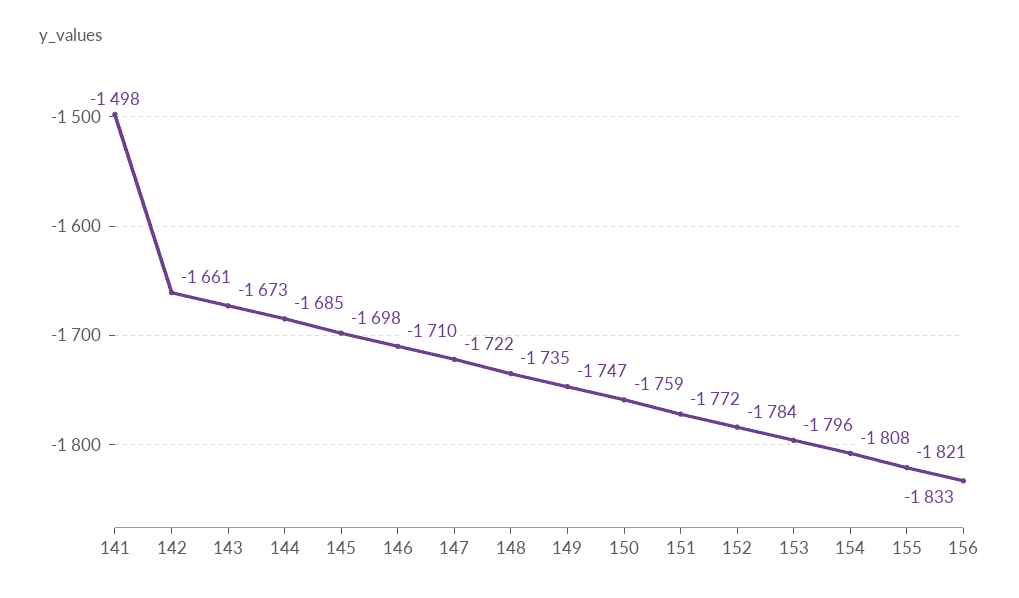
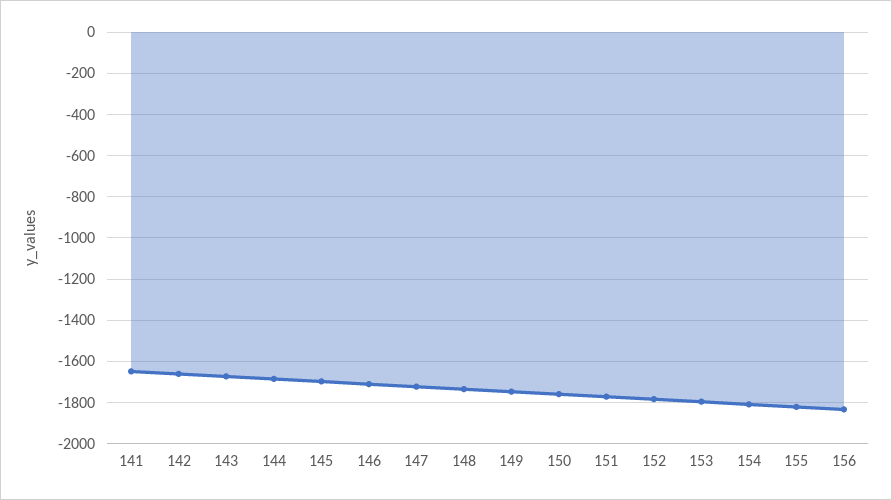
141: -1498 -> -1650

